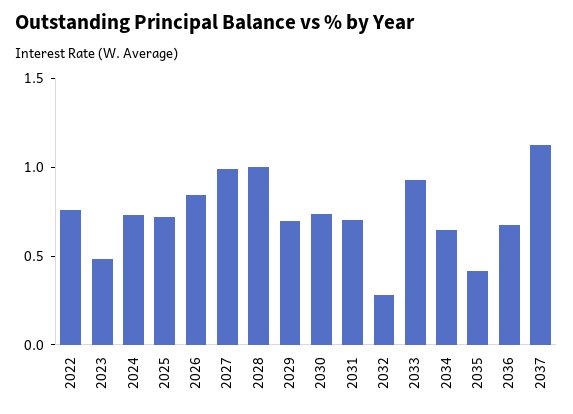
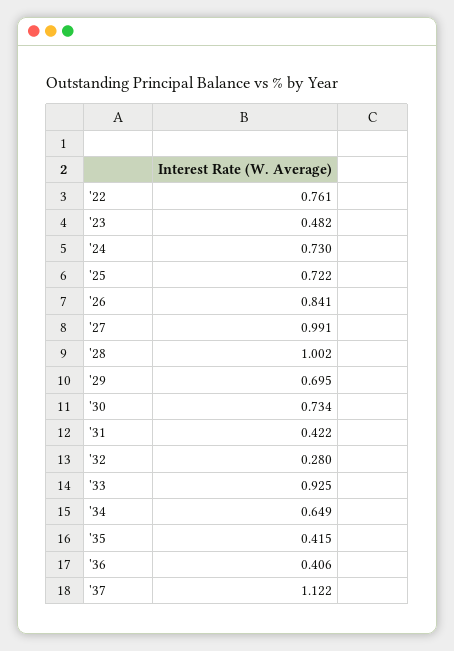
2031: 0.7 -> 0.422
2036: 0.7 -> 0.406

